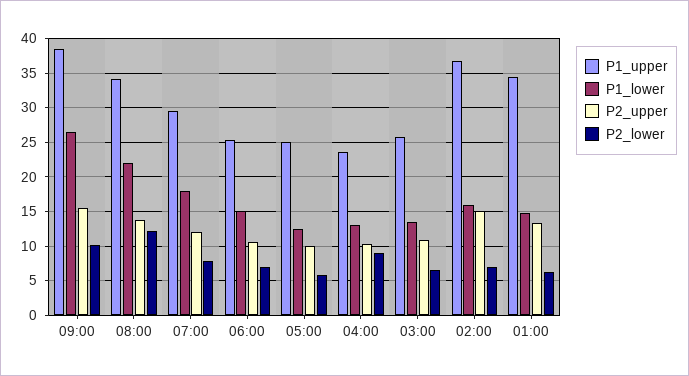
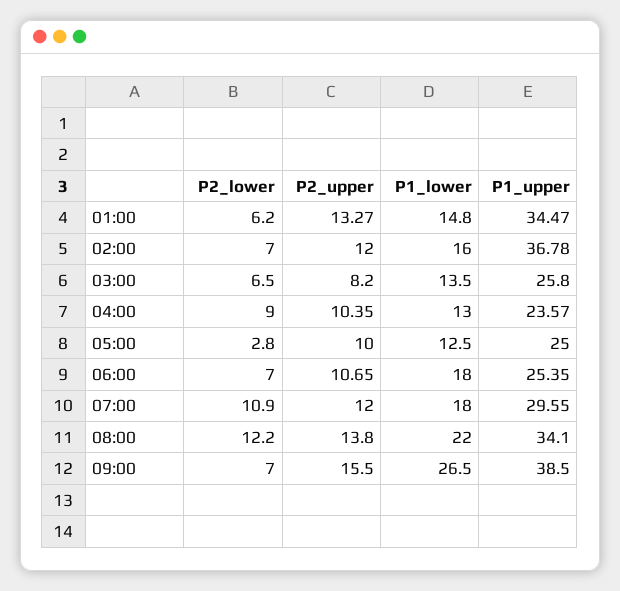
P2_lower, 09:00: 10 -> 7
P2_lower, 07:00: 8 -> 10.9
P1_lower, 06:00: 15 -> 18
P2_lower, 05:00: 6 -> 2.8
P2_upper, 03:00: 11 -> 8.2
P2_upper, 02:00: 15 -> 12

